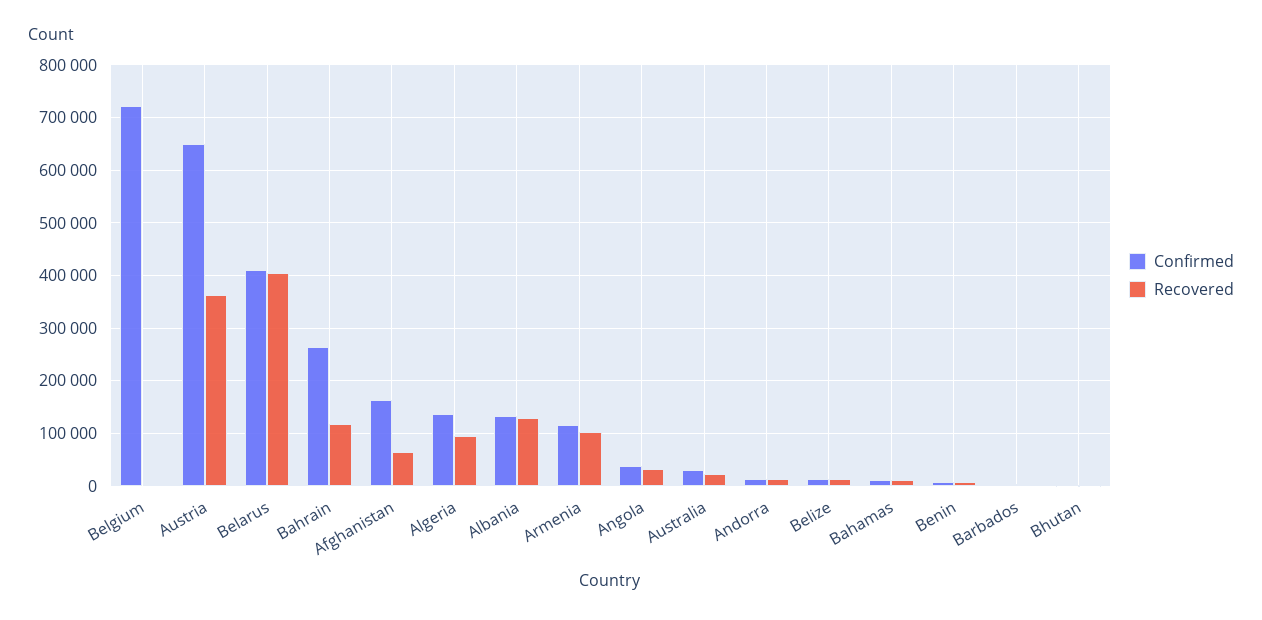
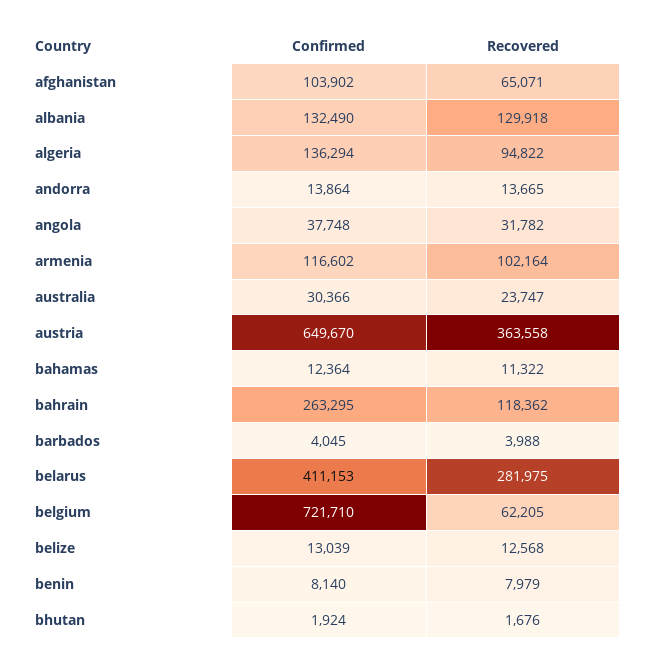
Recovered, Belgium: 0 -> 62205
Recovered, Belarus: 400000 -> 281975
Confirmed, Afghanistan: 160000 -> 103902

